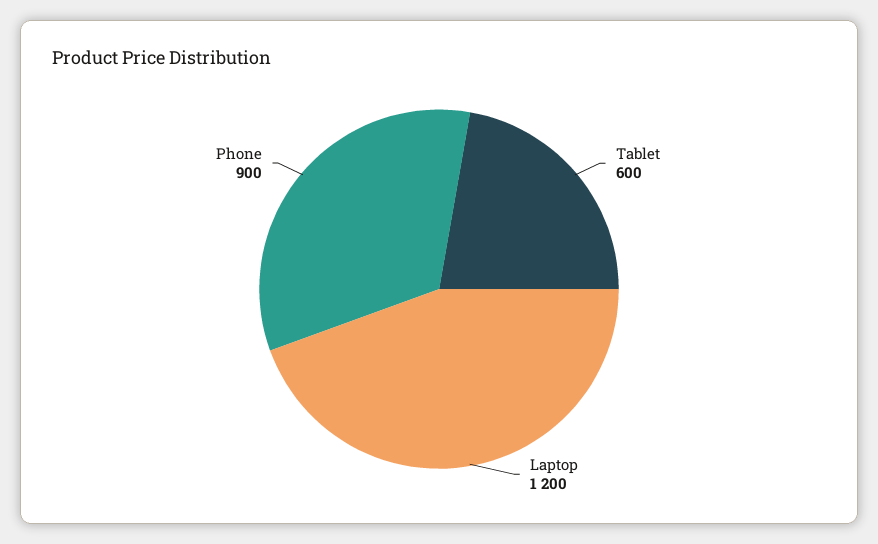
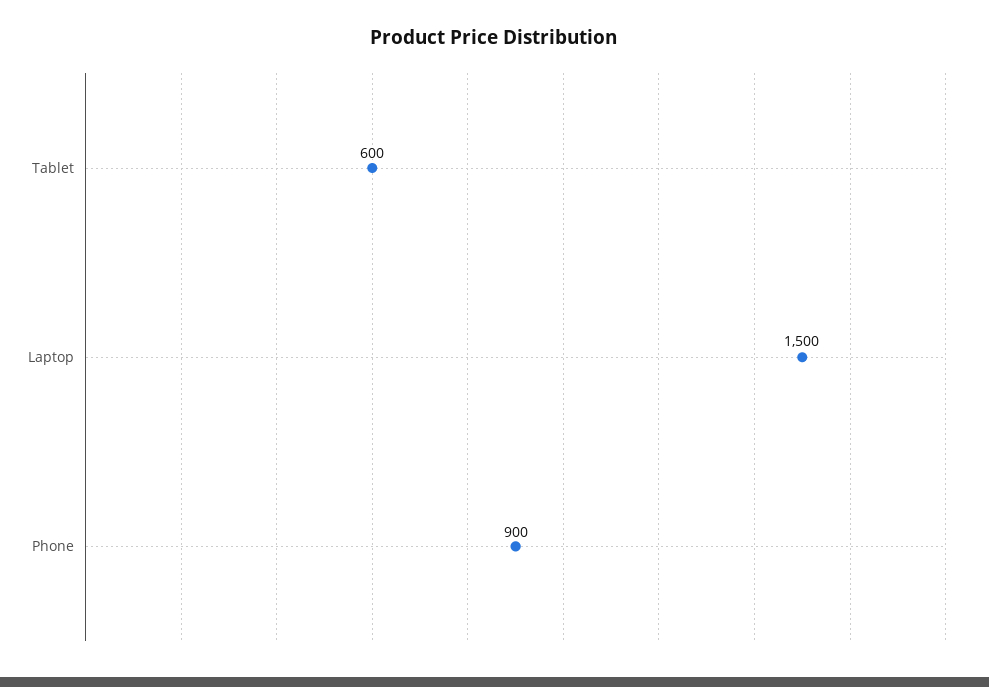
Laptop: 1200 -> 1500

